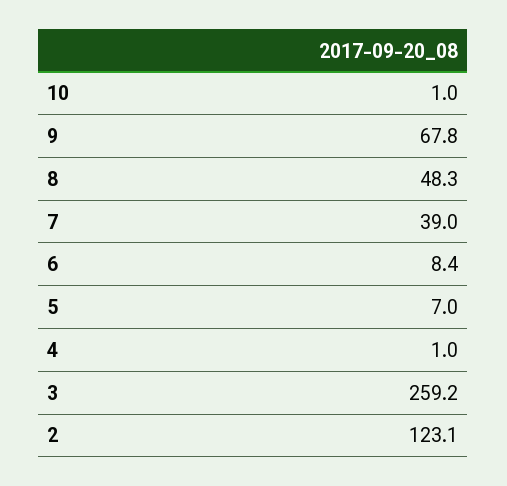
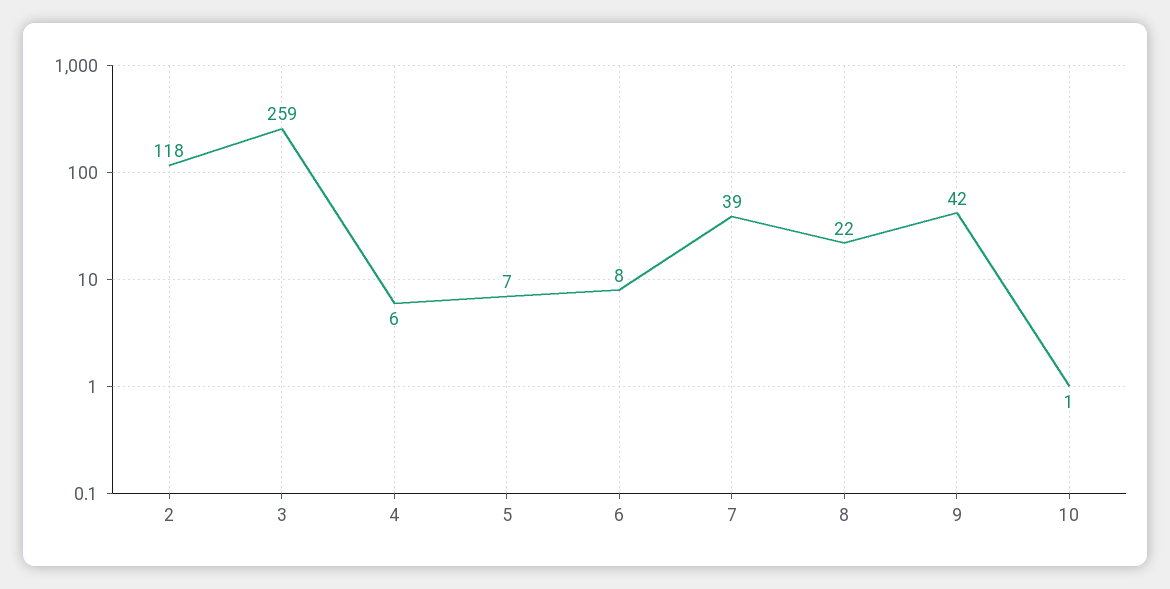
9: 67.8 -> 42
8: 48.3 -> 22
4: 1 -> 6
2: 123.1 -> 118

